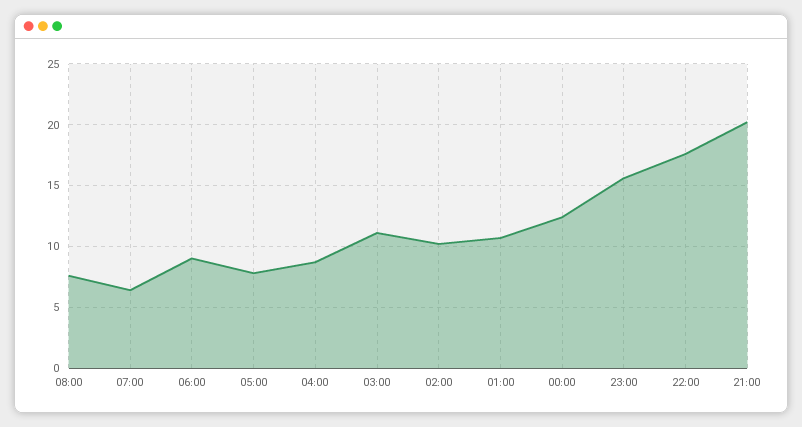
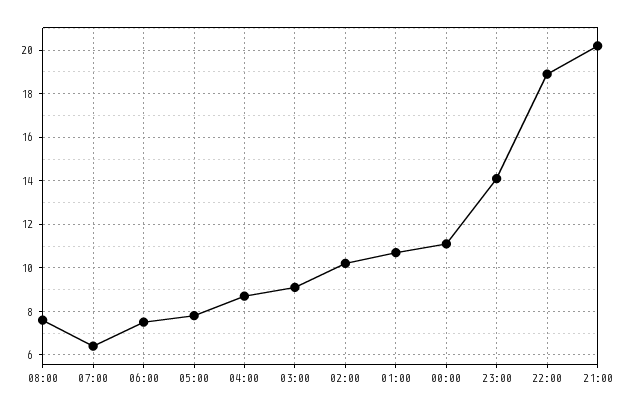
06:00: 9 -> 7.5
03:00: 11 -> 9
00:00: 12.5 -> 11
23:00: 15.5 -> 14
22:00: 17.5 -> 19

